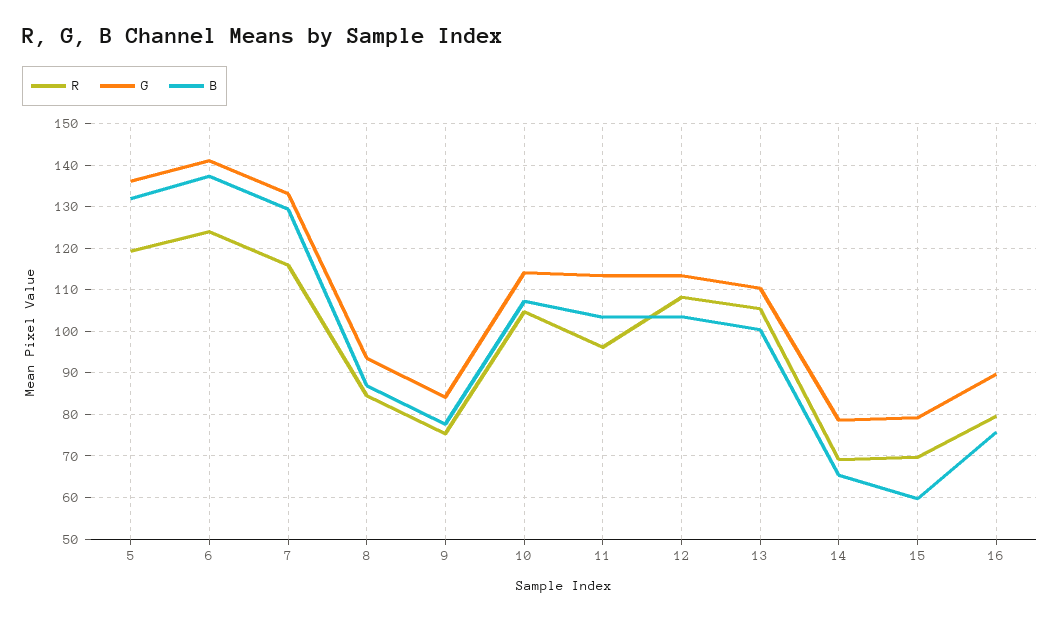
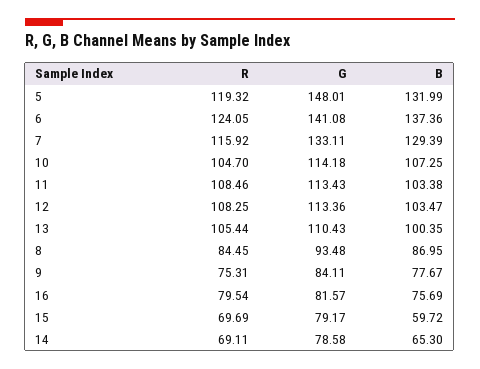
G, 5: 136 -> 148.01
R, 11: 96 -> 108.46
G, 16: 90 -> 81.57

